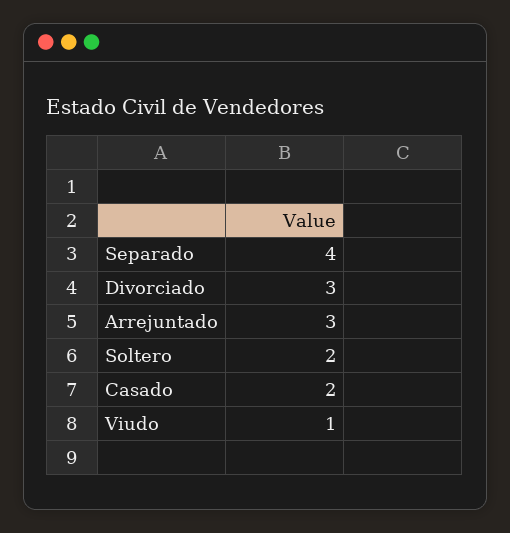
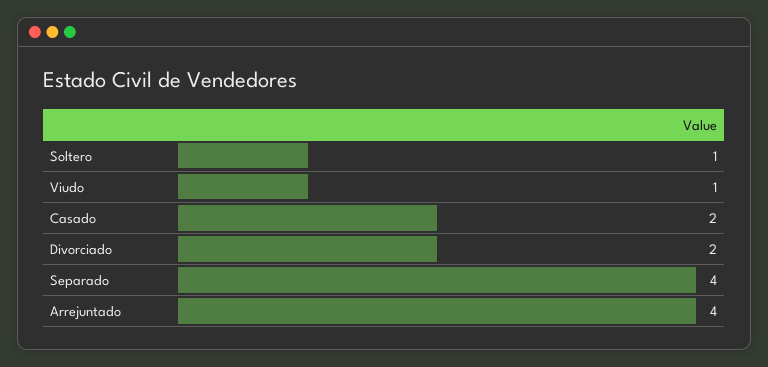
Divorciado: 3 -> 2
Arrejuntado: 3 -> 4
Soltero: 2 -> 1

